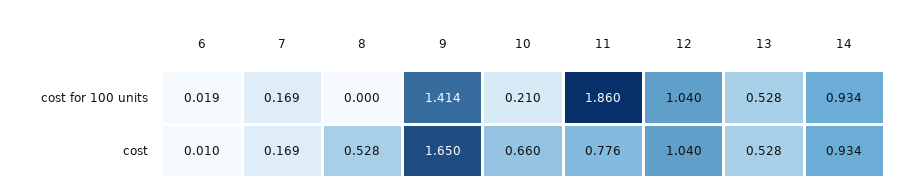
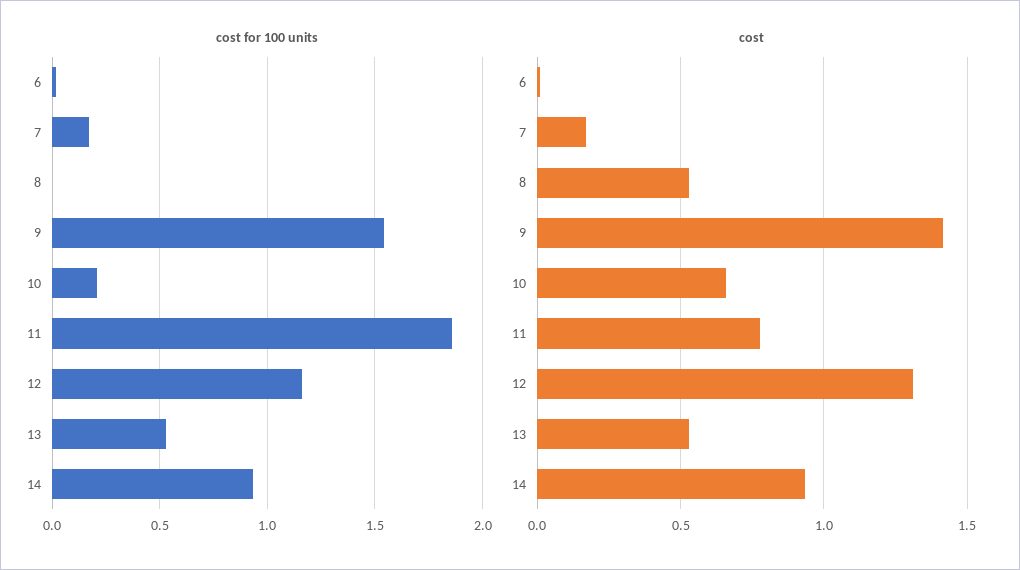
cost for 100 units, 9: 1.414 -> 1.55
cost for 100 units, 12: 1.04 -> 1.15
cost, 9: 1.65 -> 1.4
cost, 12: 1.04 -> 1.3

